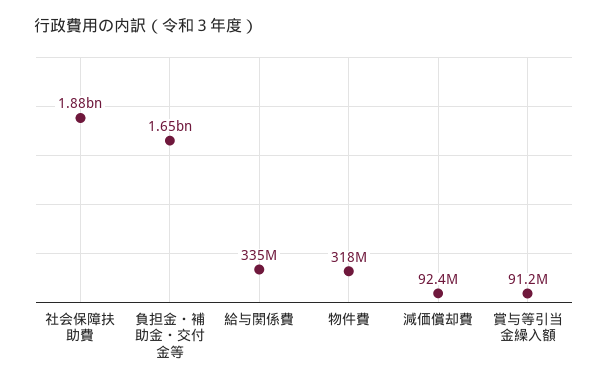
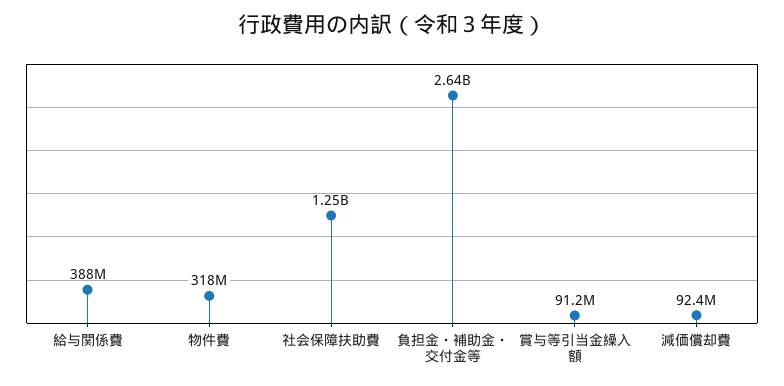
社会保障扶助費: 1880000000 -> 1250000000
負担金・補助金・交付金等: 1650000000 -> 2640000000
給与関係費: 335000000 -> 388000000

